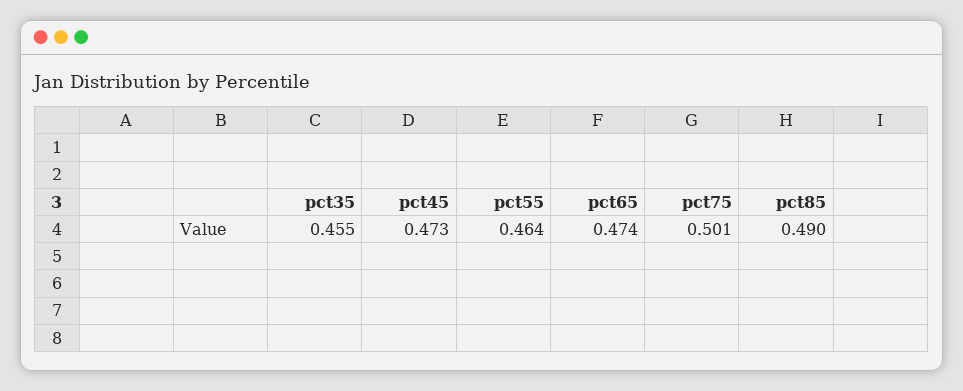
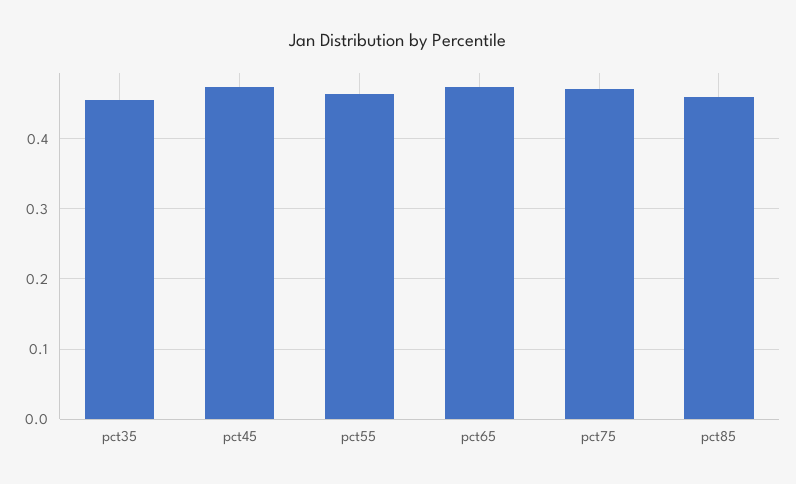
pct75: 0.501 -> 0.47
pct85: 0.49 -> 0.46

